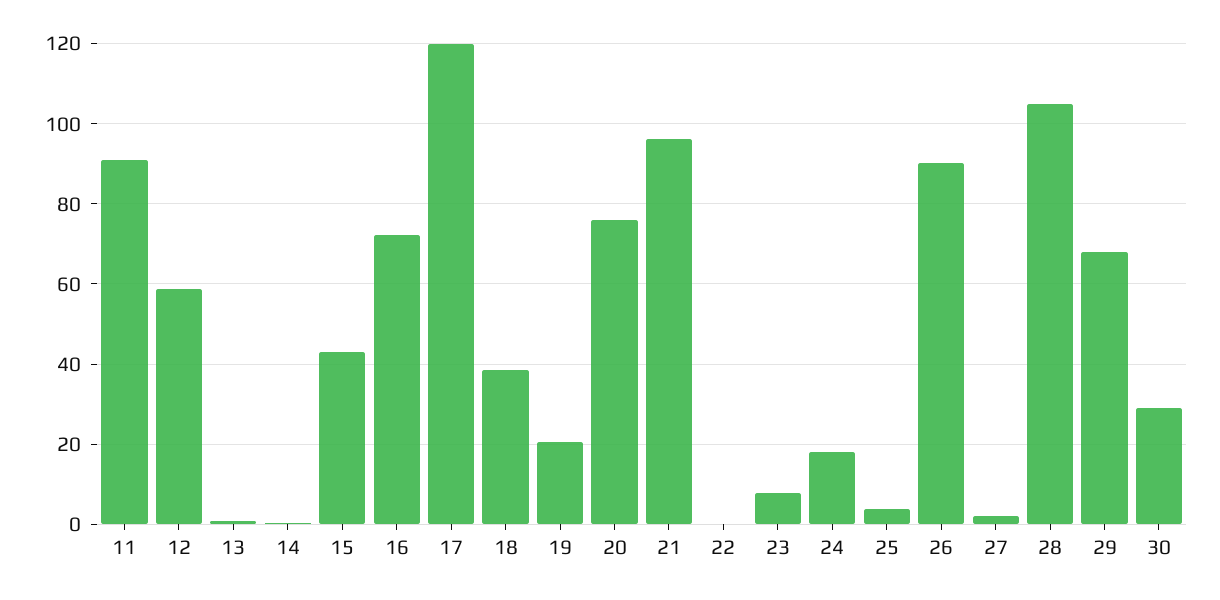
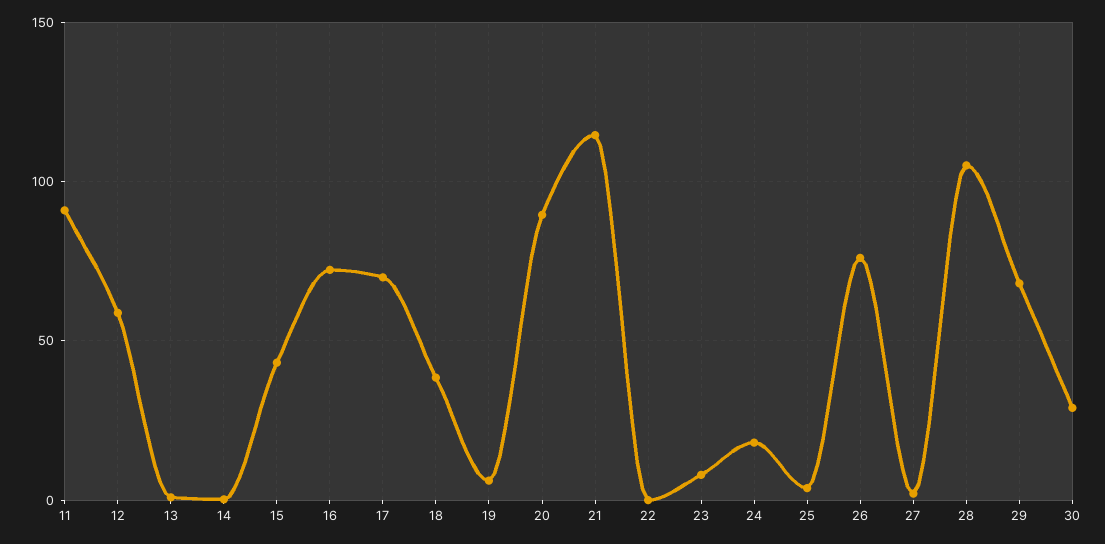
17: 120 -> 70
19: 20 -> 5
20: 76 -> 90
21: 96 -> 115
26: 90 -> 75

